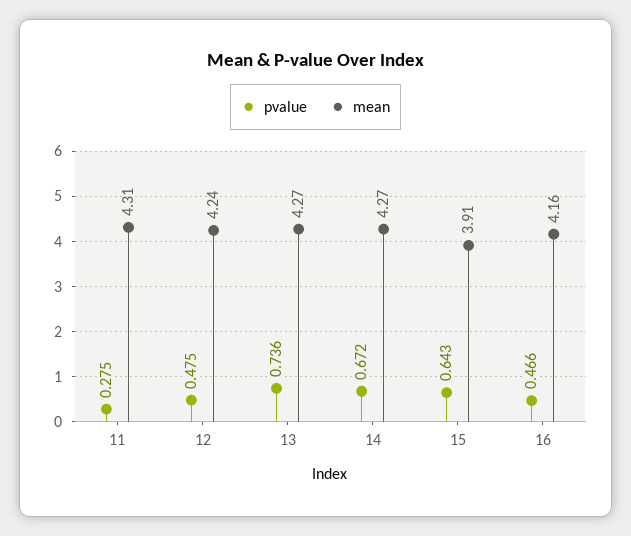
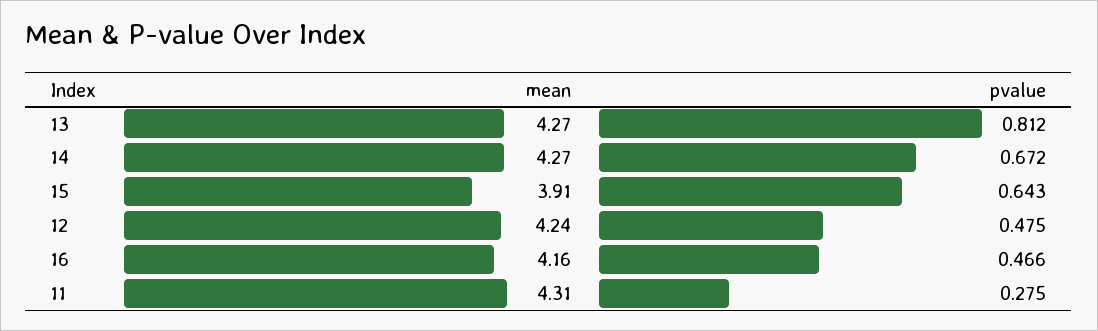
pvalue, 13: 0.736 -> 0.812

